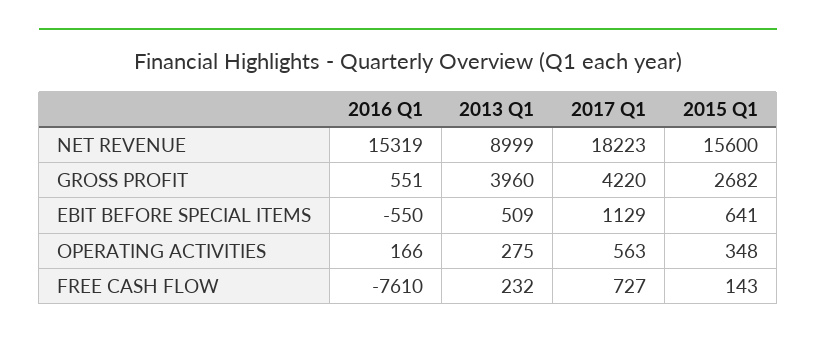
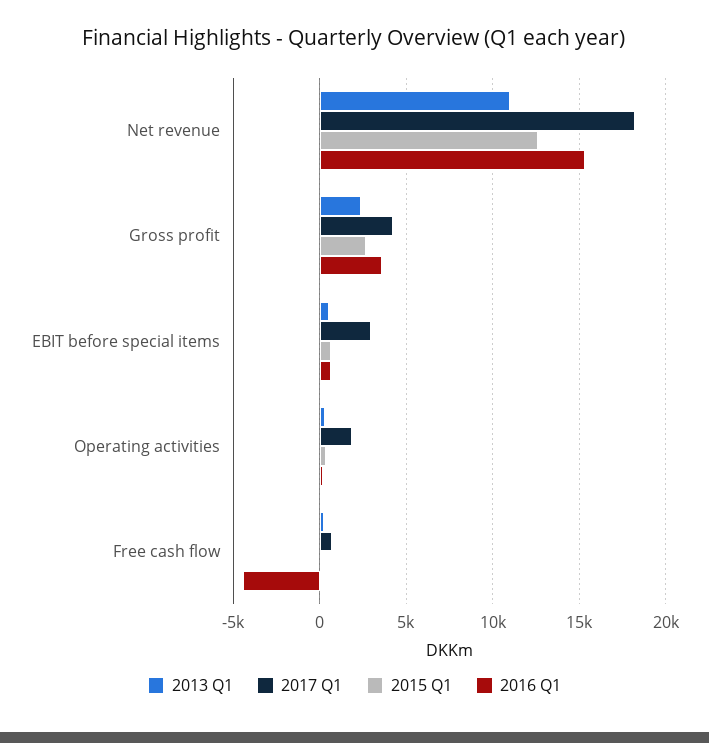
2013 Q1, NET REVENUE: 8999 -> 11000
2015 Q1, NET REVENUE: 15600 -> 12500
2016 Q1, GROSS PROFIT: 551 -> 3500
2013 Q1, GROSS PROFIT: 3960 -> 2500
2016 Q1, EBIT BEFORE SPECIAL ITEMS: -550 -> 500
2017 Q1, EBIT BEFORE SPECIAL ITEMS: 1129 -> 3000
2017 Q1, OPERATING ACTIVITIES: 563 -> 2000
2016 Q1, FREE CASH FLOW: -7610 -> -4500

